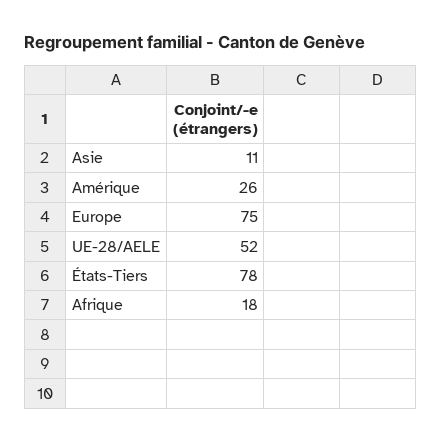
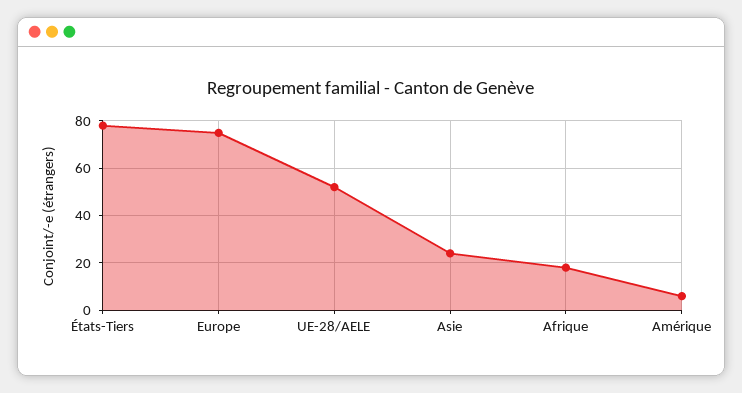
Asie: 11 -> 25
Amérique: 26 -> 5

